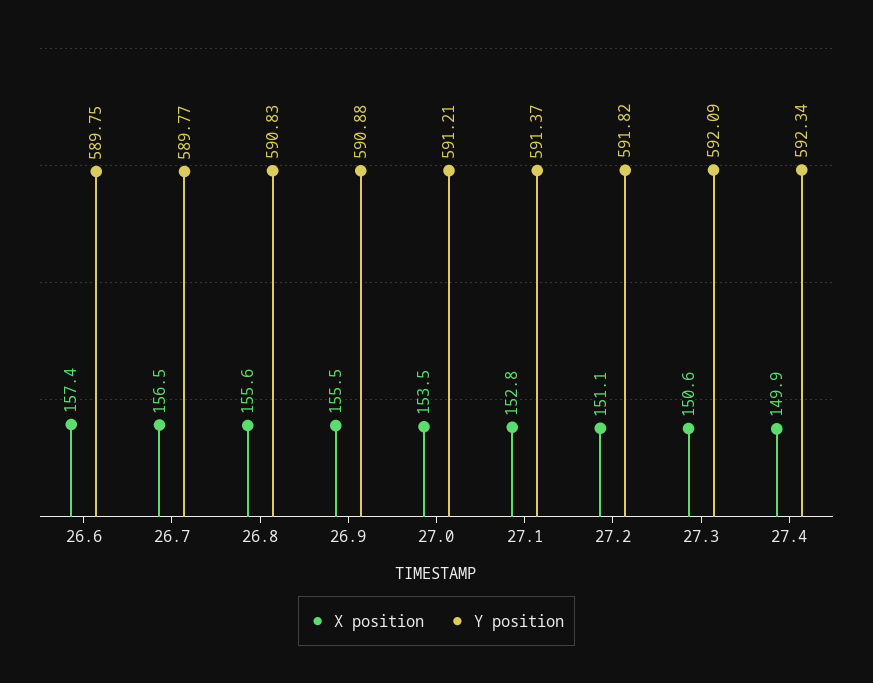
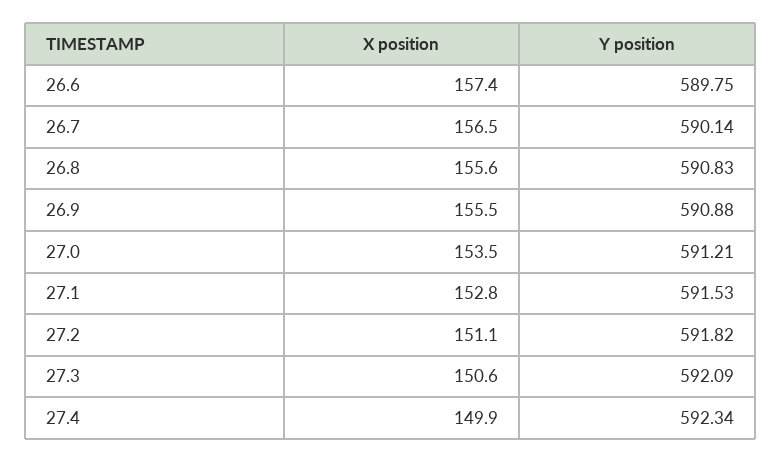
Y position, 26.7: 589.77 -> 590.14
Y position, 27.1: 591.37 -> 591.53

